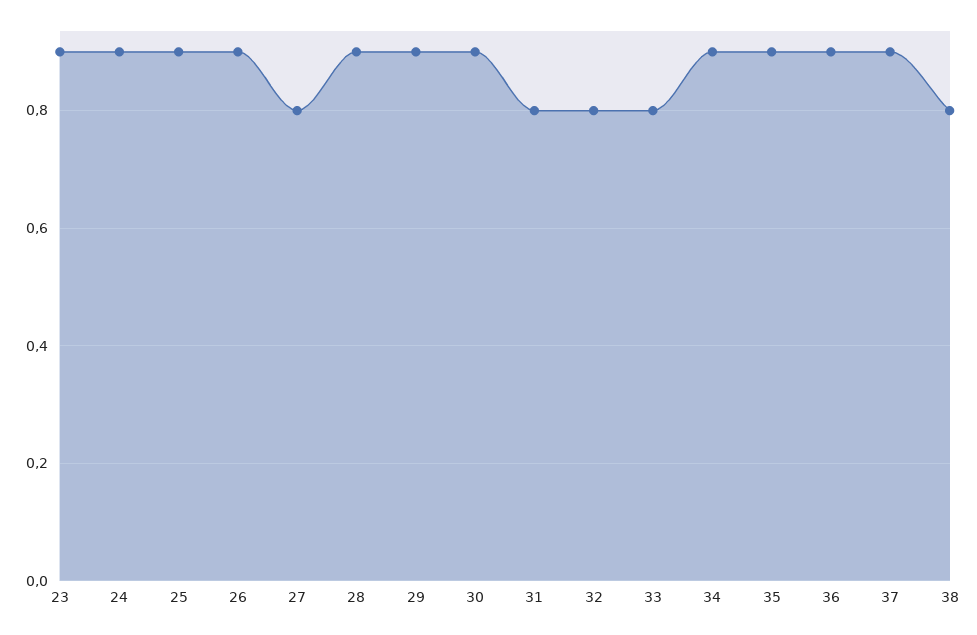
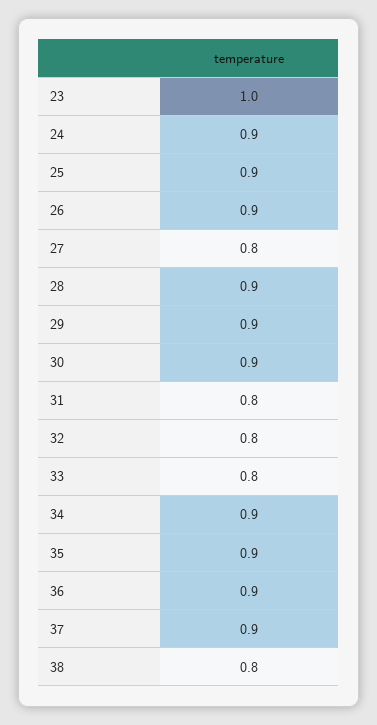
23: 0.9 -> 1

